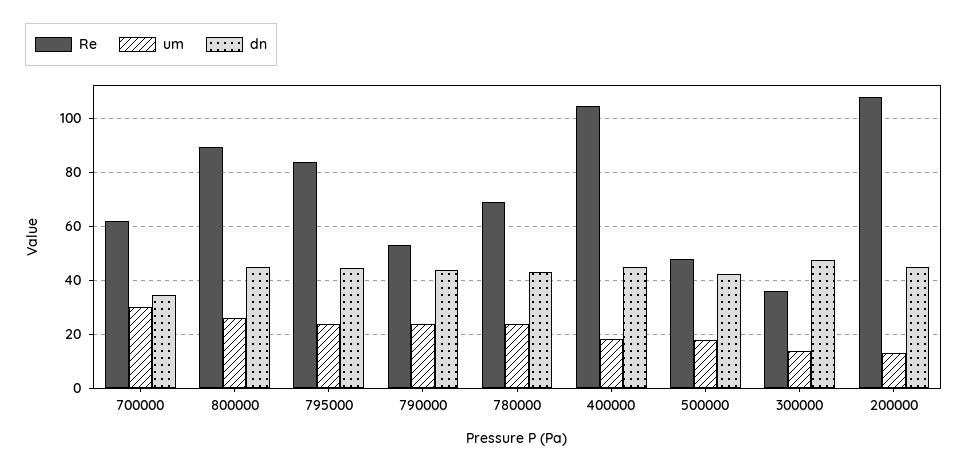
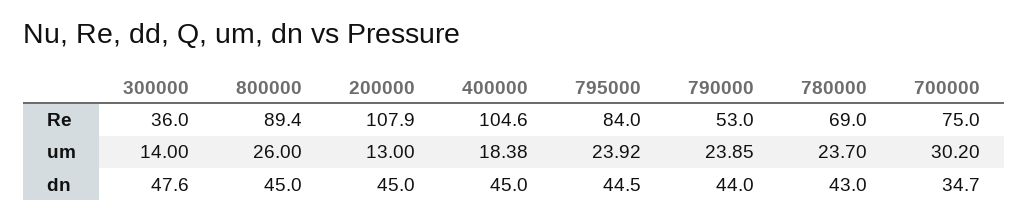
Re, 700000: 62.5 -> 75
Re, 500000: 47.5 -> none
um, 500000: 17.5 -> none
dn, 500000: 42.5 -> none

